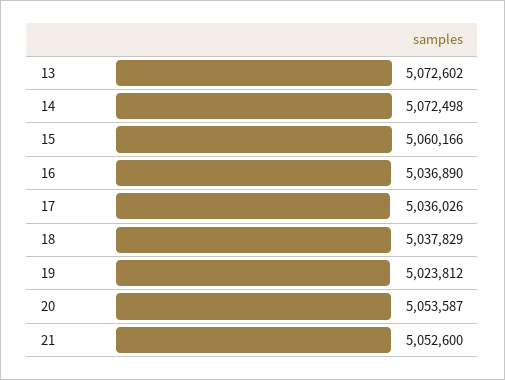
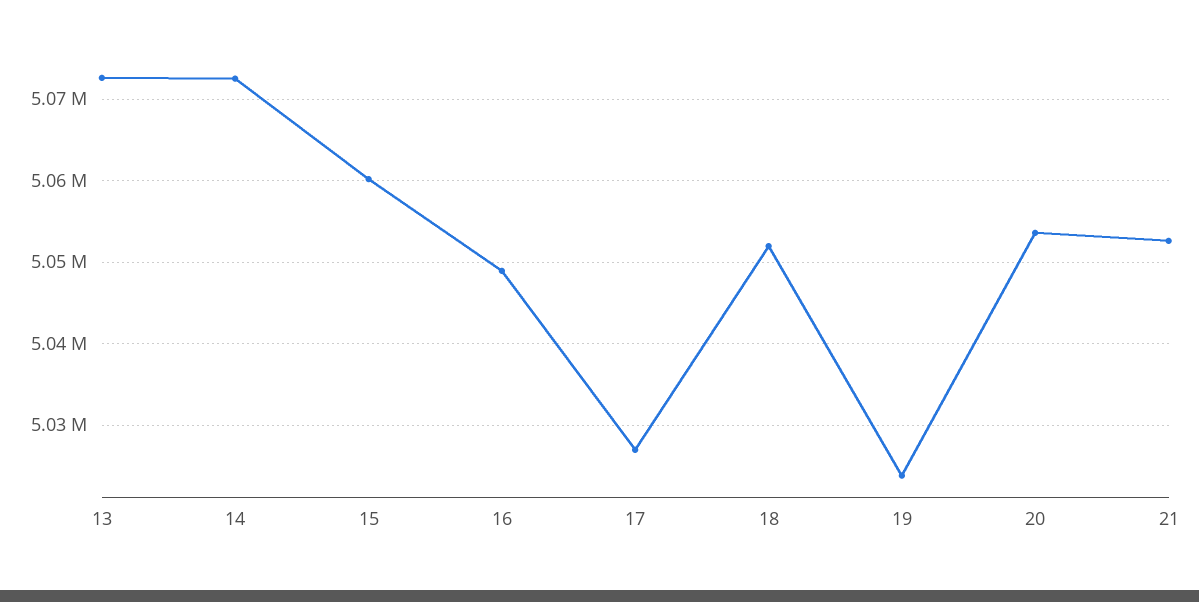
16: 5036890 -> 5049000
17: 5036026 -> 5027000
18: 5037829 -> 5052000

